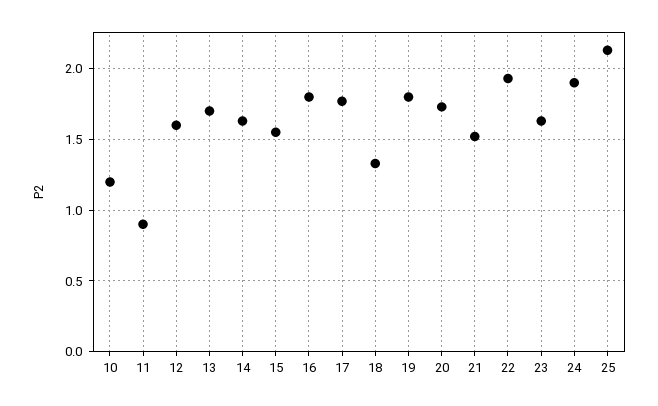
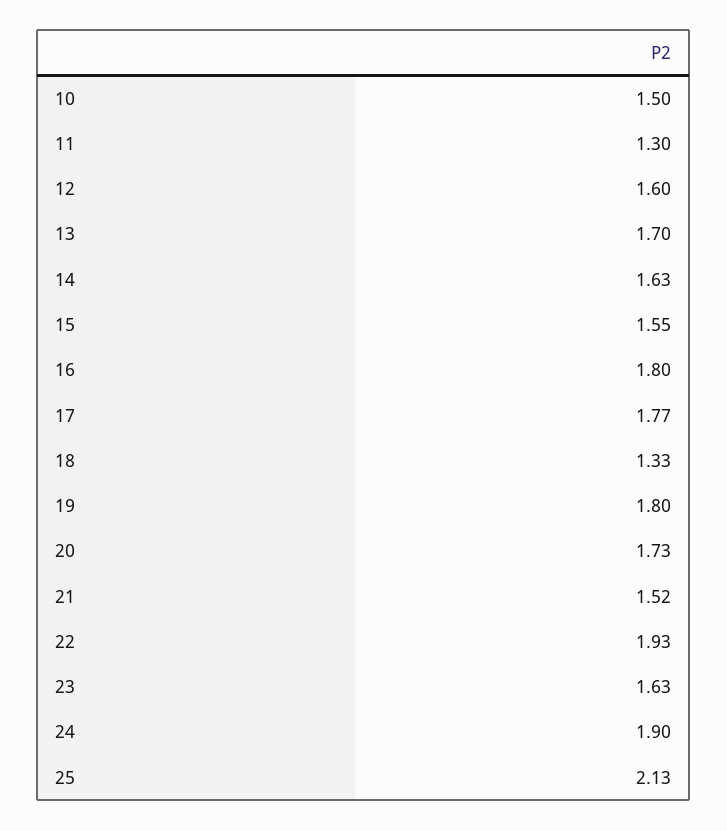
10: 1.2 -> 1.5
11: 0.9 -> 1.3

